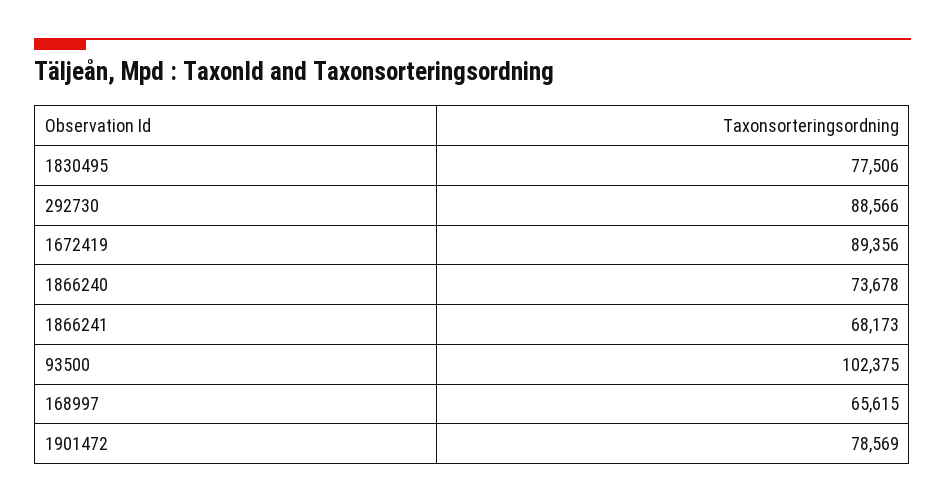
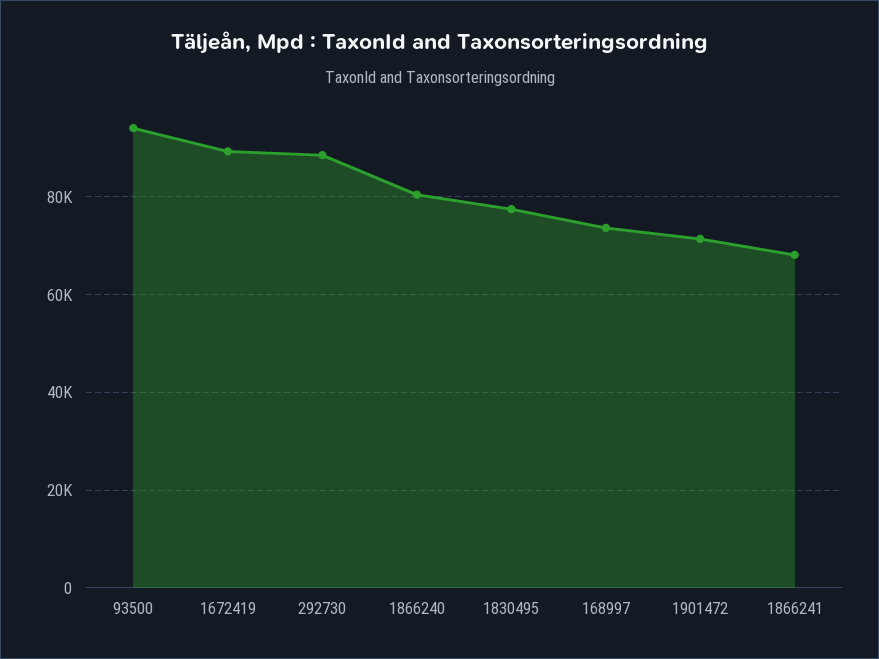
1866240: 73678 -> 80000
93500: 102375 -> 94000
168997: 65615 -> 74000
1901472: 78569 -> 72000

